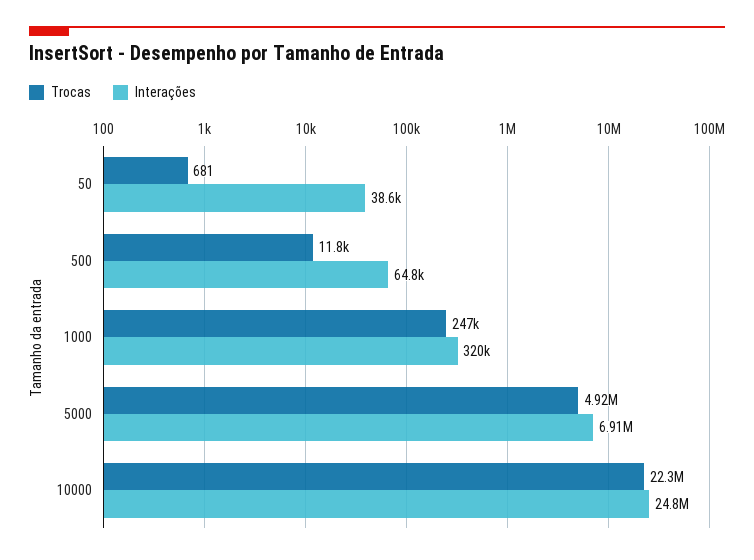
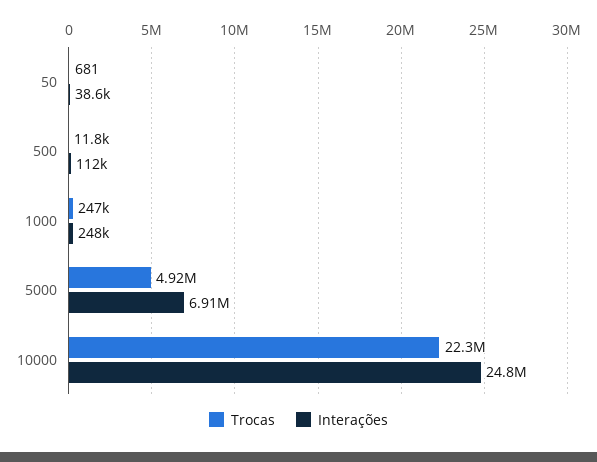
Interações, 500: 64800 -> 112000
Interações, 1000: 320000 -> 248000

